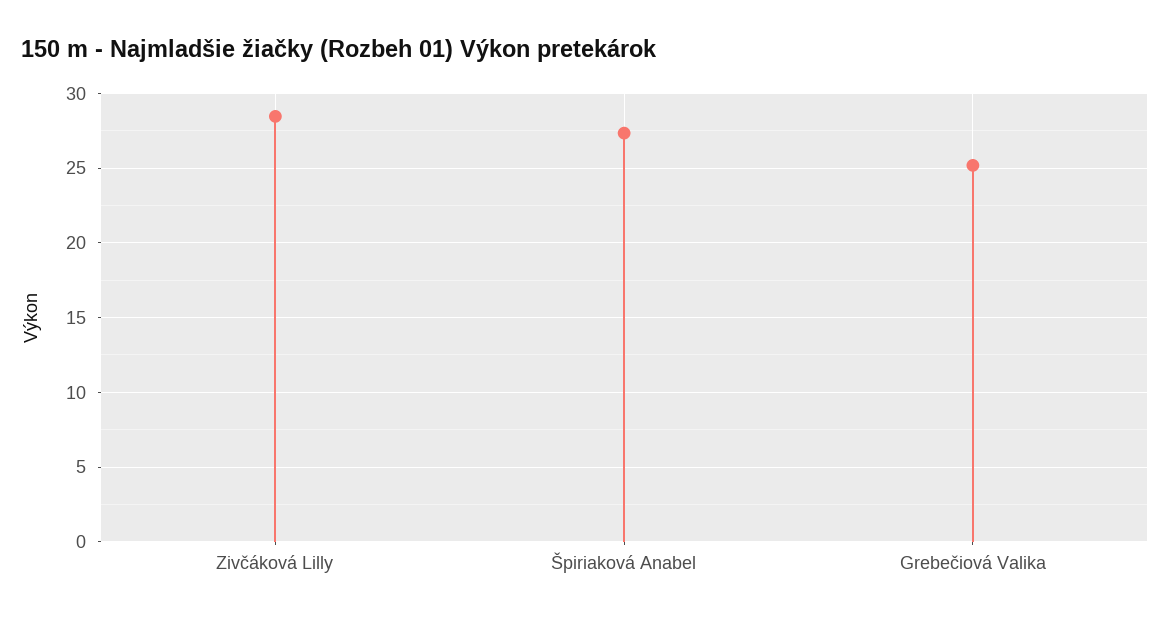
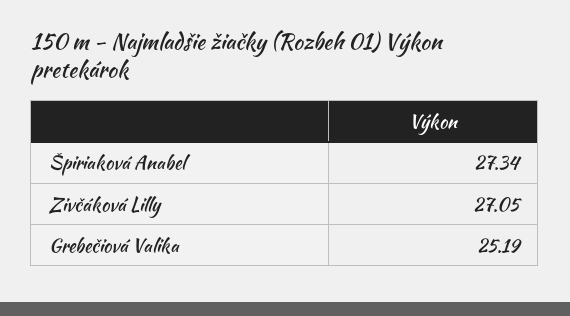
Zivčáková Lilly: 28.5 -> 27.05

